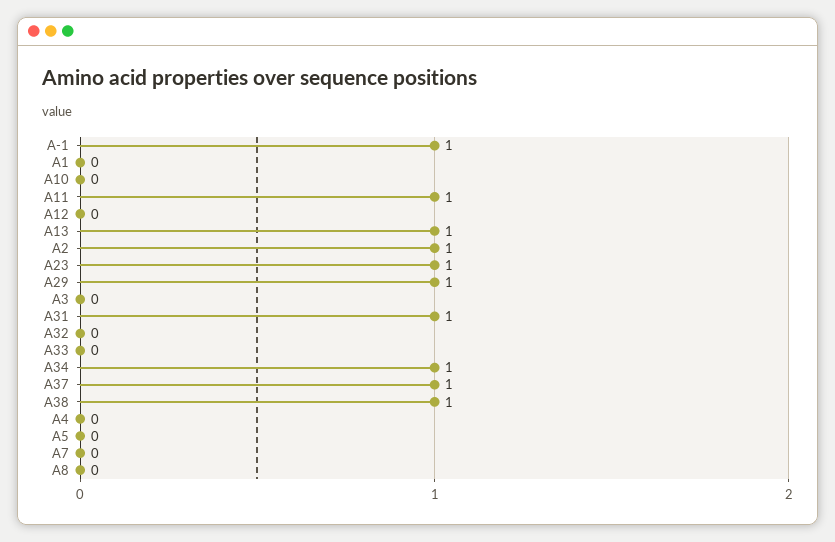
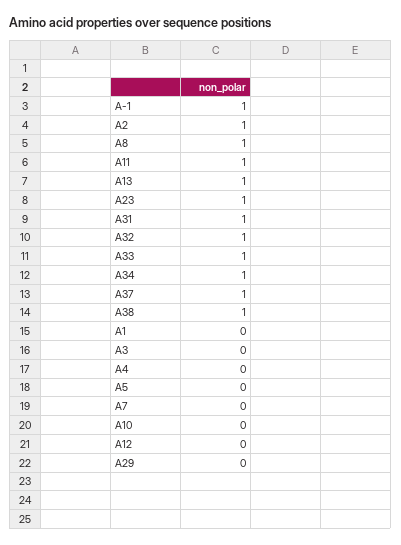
A29: 1 -> 0
A32: 0 -> 1
A33: 0 -> 1
A8: 0 -> 1

